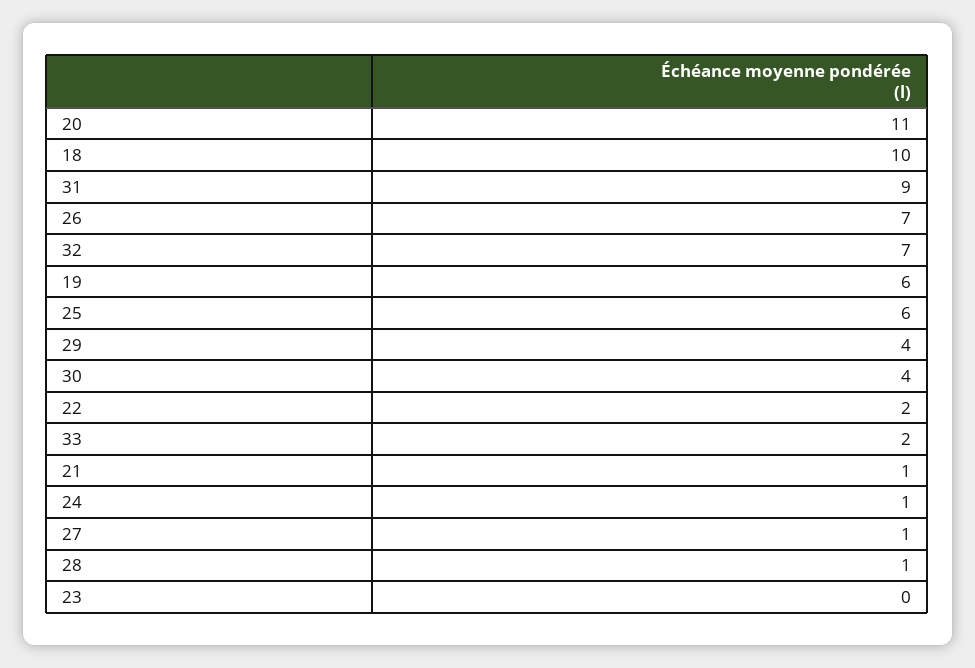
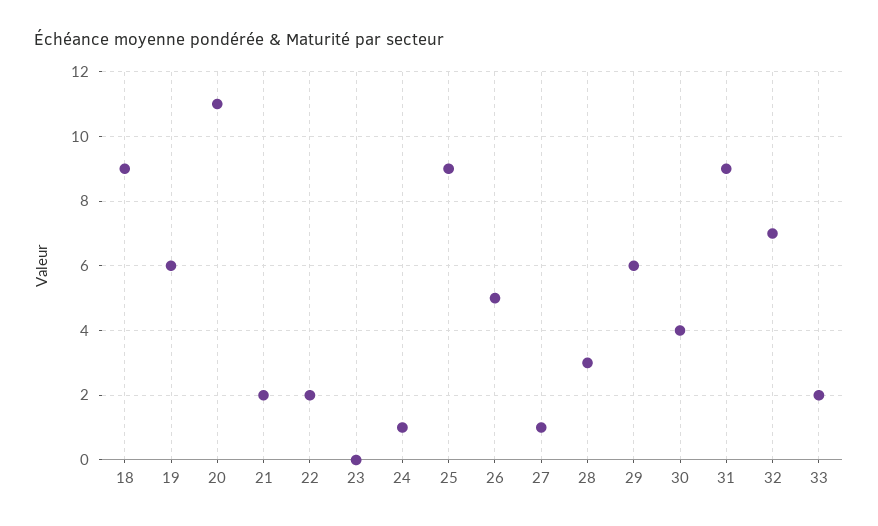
18: 10 -> 9
26: 7 -> 5
25: 6 -> 9
29: 4 -> 6
21: 1 -> 2
28: 1 -> 3

